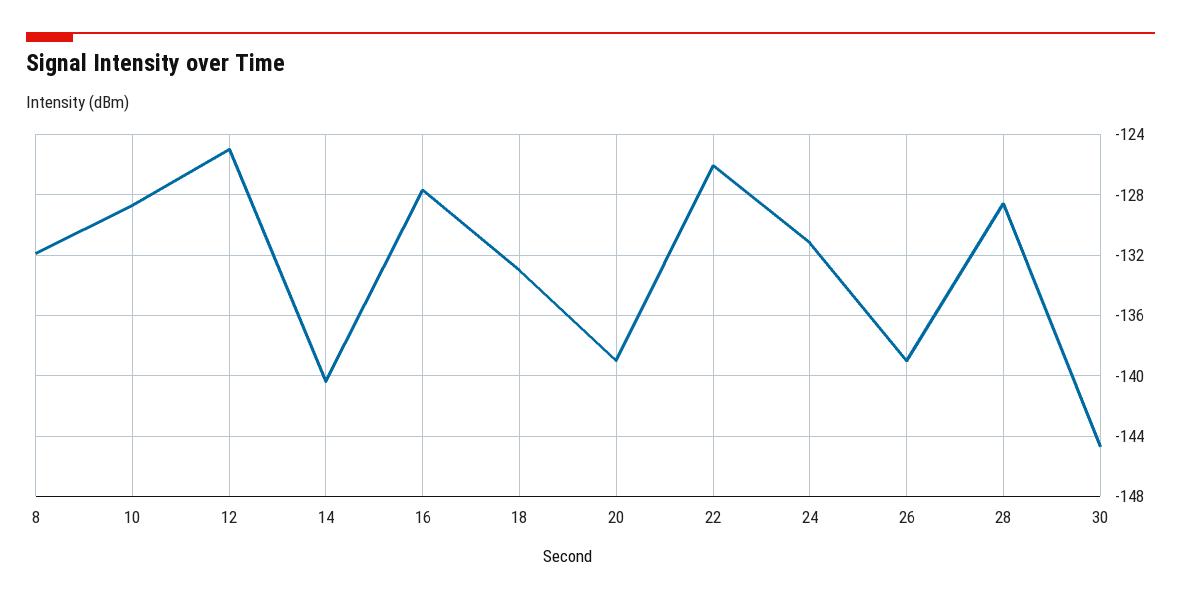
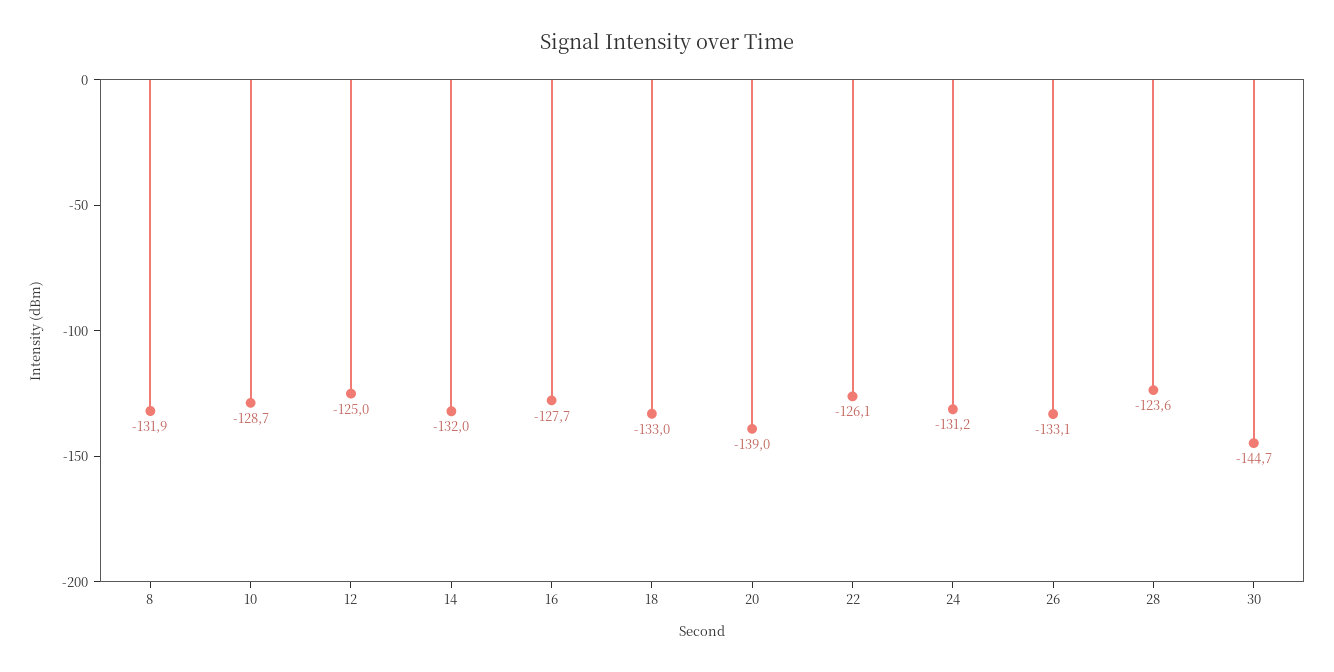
14: -140.5 -> -132
26: -139 -> -133.1
28: -128.5 -> -123.6

